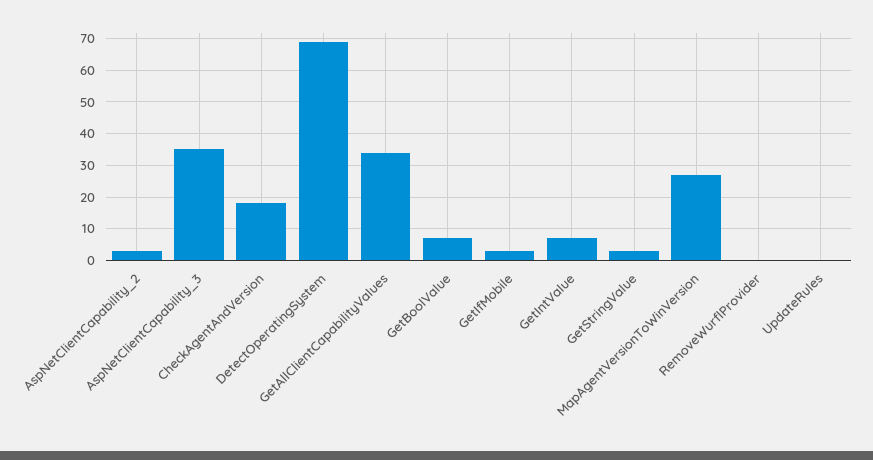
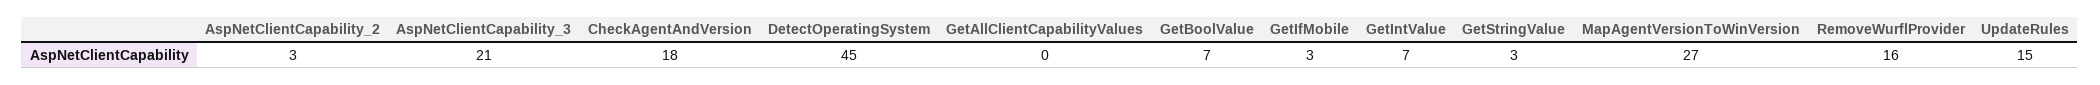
AspNetClientCapability_3: 35 -> 21
DetectOperatingSystem: 70 -> 45
GetAllClientCapabilityValues: 35 -> 0
RemoveWurflProvider: 0 -> 16
UpdateRules: 0 -> 15

